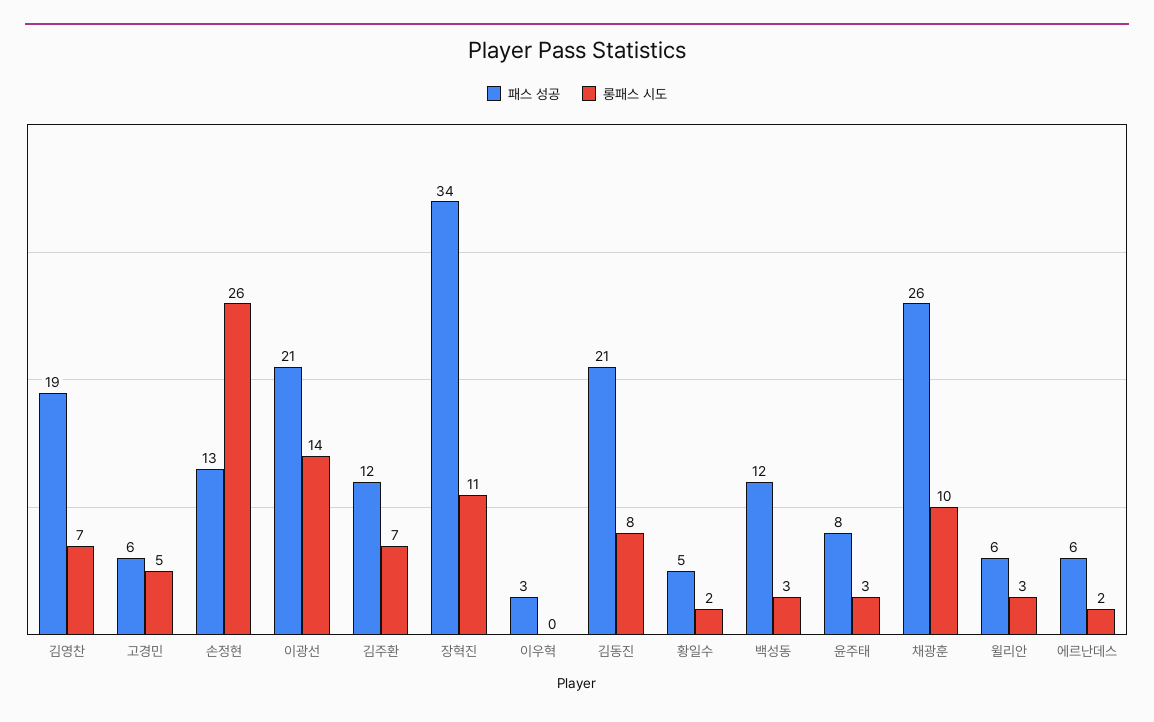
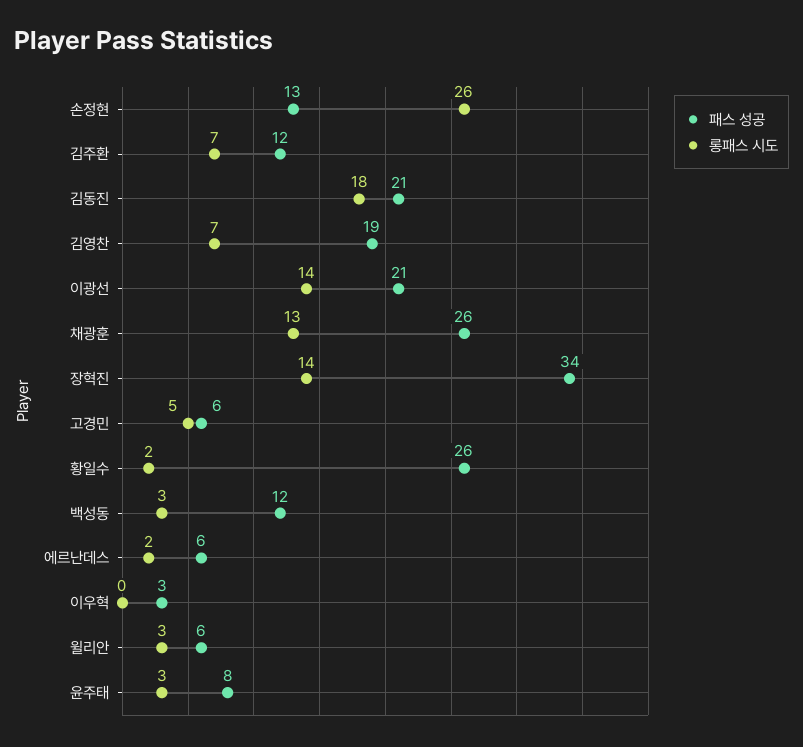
롱패스 시도, 장혁진: 11 -> 14
롱패스 시도, 김동진: 8 -> 18
패스 성공, 황일수: 5 -> 26
롱패스 시도, 채광훈: 10 -> 13

